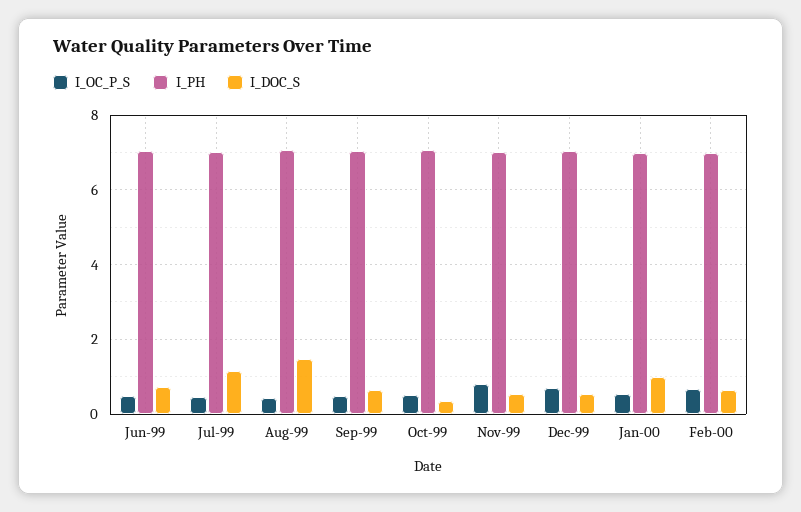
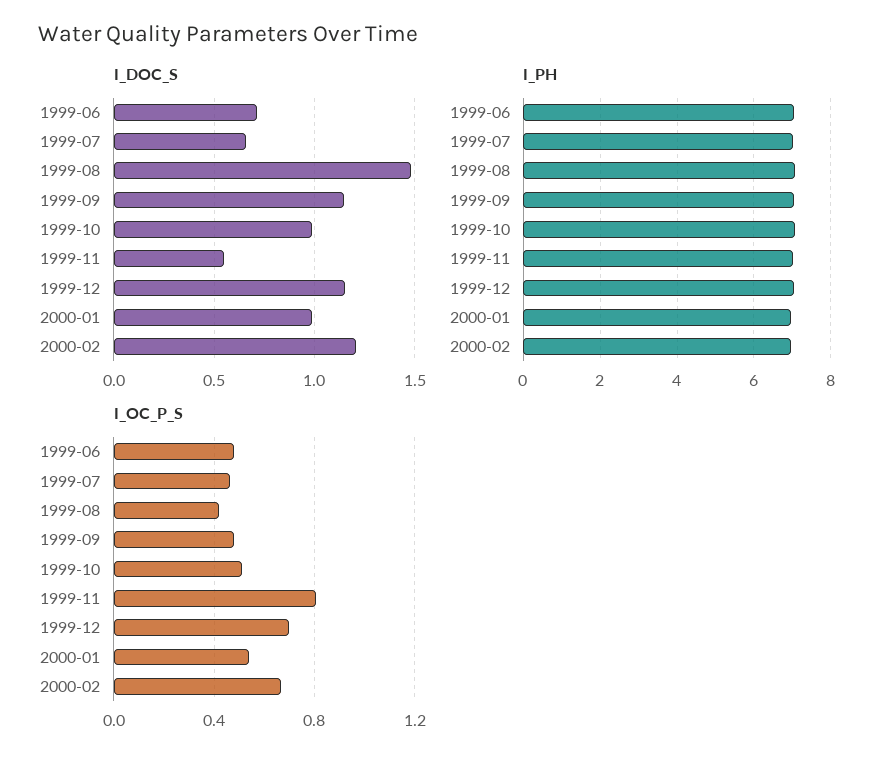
I_DOC_S, Jul-99: 1.2 -> 0.65
I_DOC_S, Sep-99: 0.6 -> 1.15
I_DOC_S, Oct-99: 0.4 -> 1
I_DOC_S, Dec-99: 0.6 -> 1.15
I_DOC_S, Feb-00: 0.6 -> 1.2

